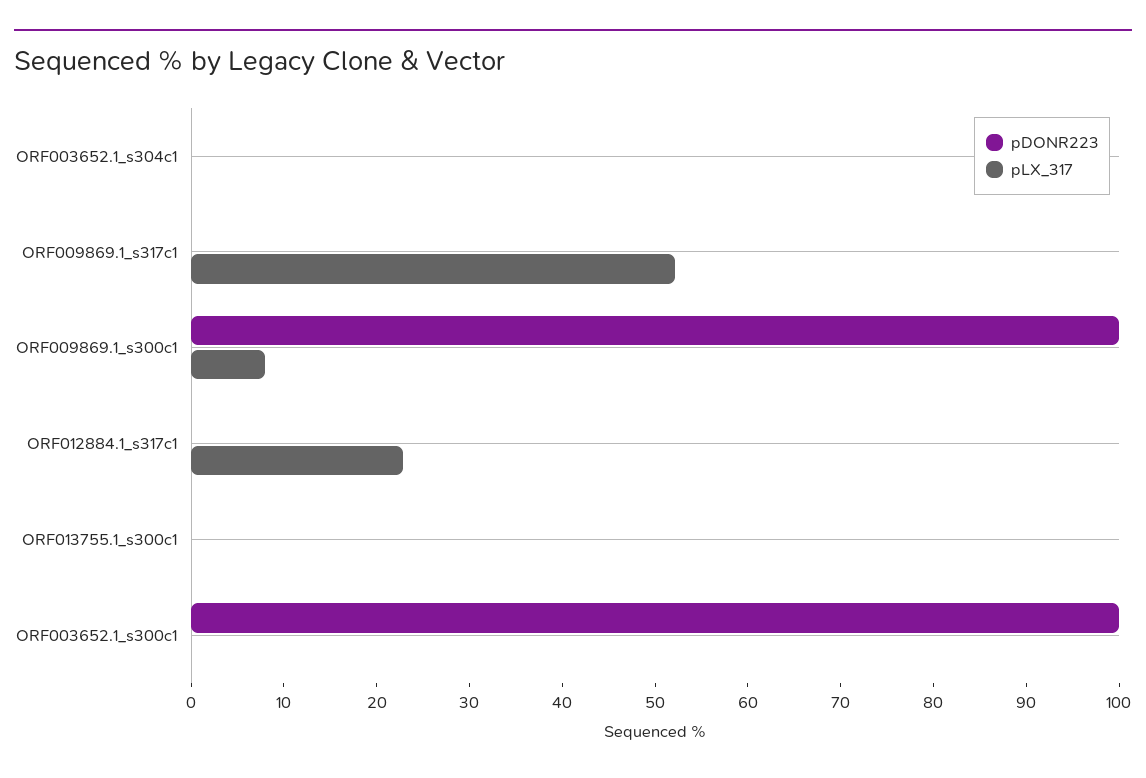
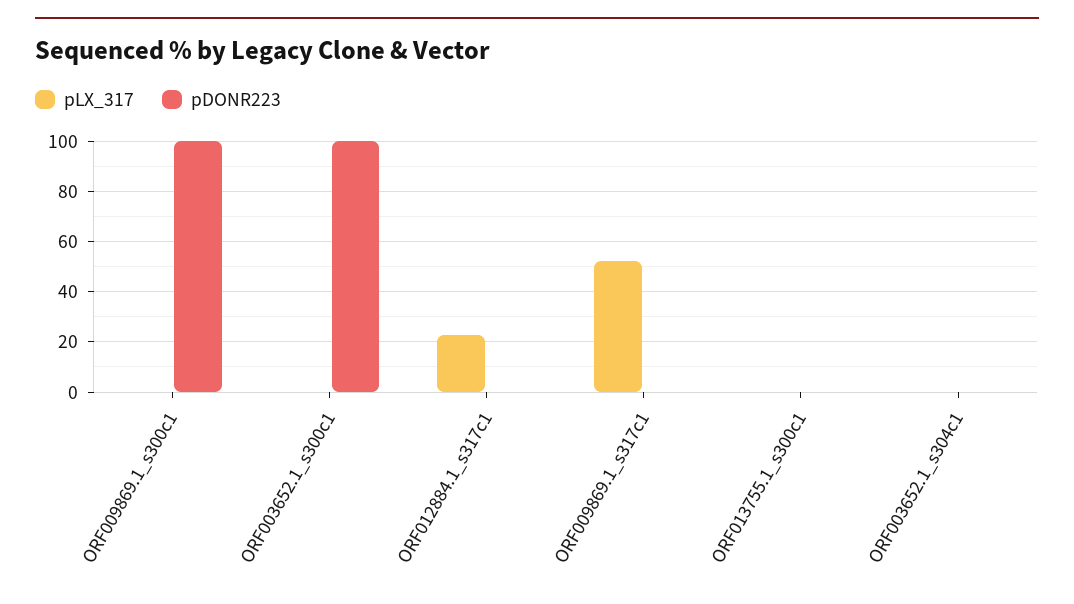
pLX_317, ORF009869.1_s300c1: 8 -> 0

